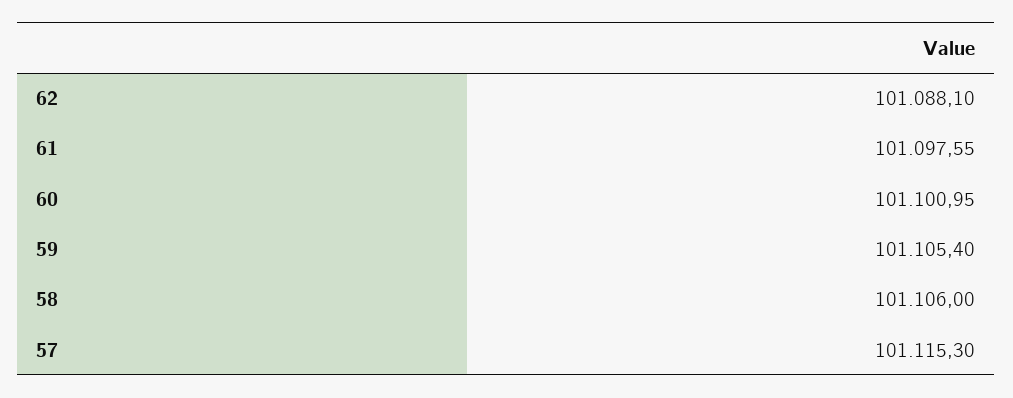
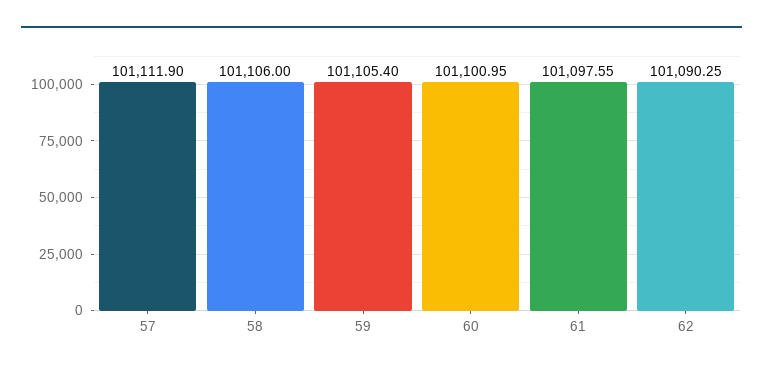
62: 101088.1 -> 101090.25
57: 101115.3 -> 101111.9

